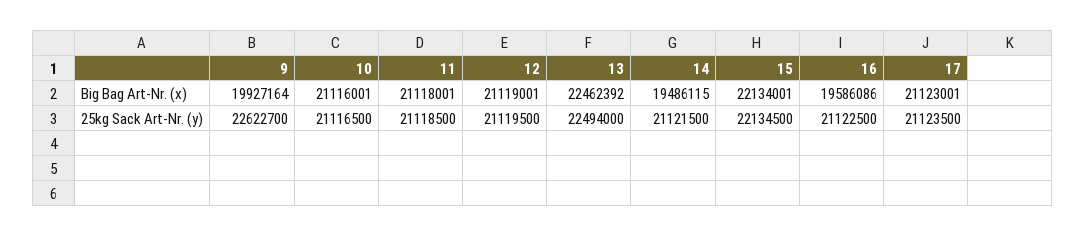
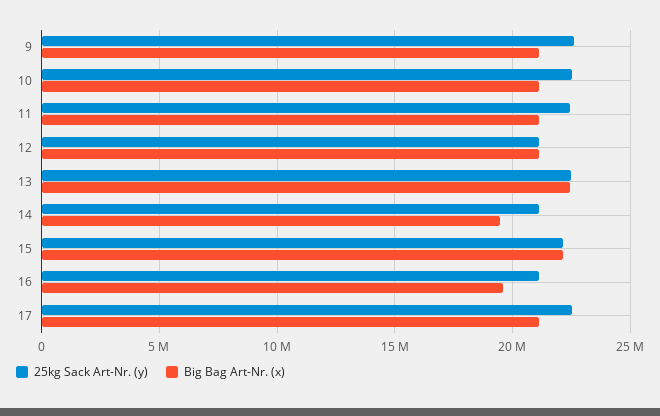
Big Bag Art-Nr. (x), 9: 19927164 -> 21000000
25kg Sack Art-Nr. (y), 10: 21116500 -> 22500000
25kg Sack Art-Nr. (y), 11: 21118500 -> 22500000
25kg Sack Art-Nr. (y), 17: 21123500 -> 22500000

